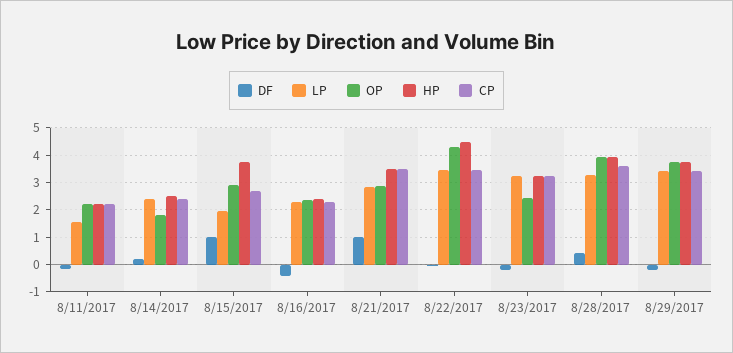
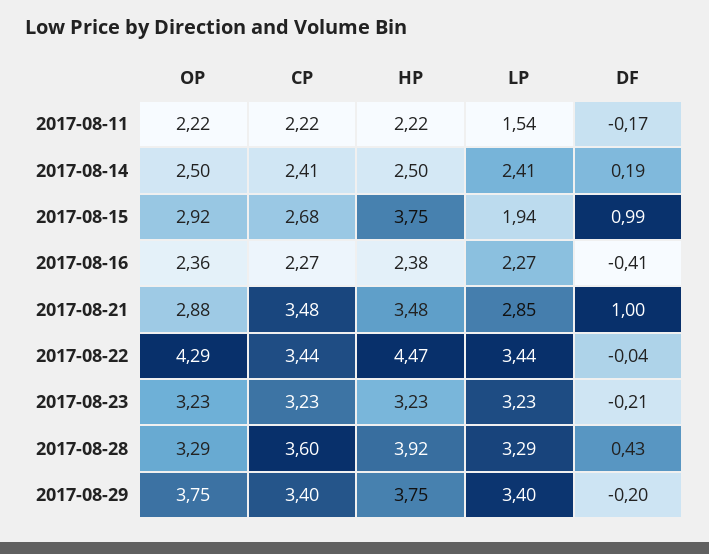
OP, 8/14/2017: 1.75 -> 2.5
OP, 8/23/2017: 2.5 -> 3.23
OP, 8/28/2017: 4 -> 3.29

